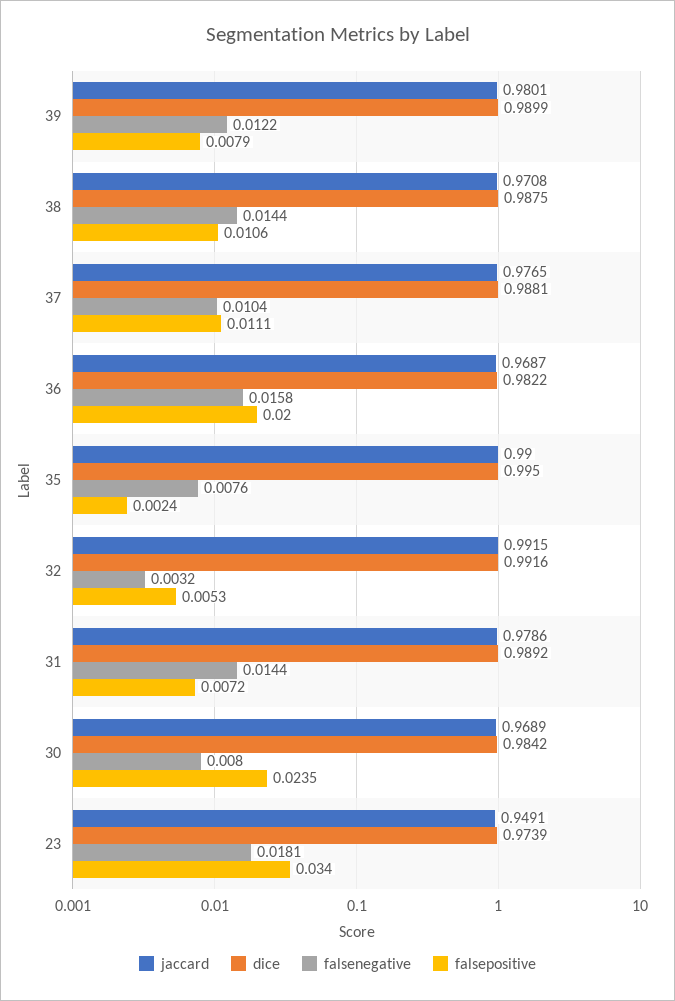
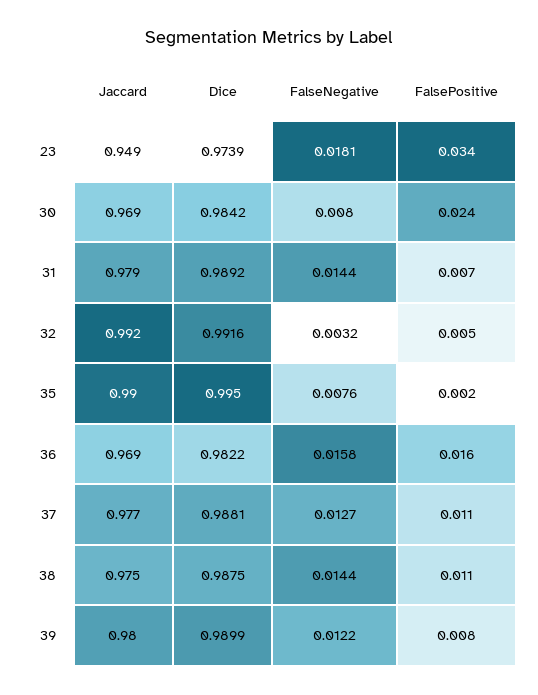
jaccard, 38: 0.9708 -> 0.975
falsenegative, 37: 0.0104 -> 0.0127
falsepositive, 36: 0.02 -> 0.016

